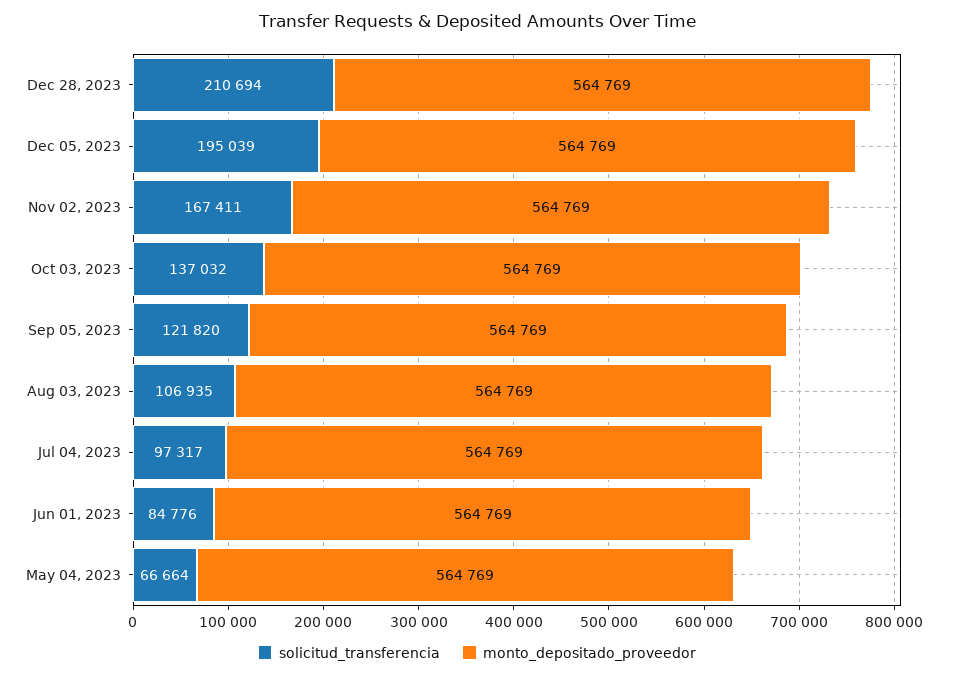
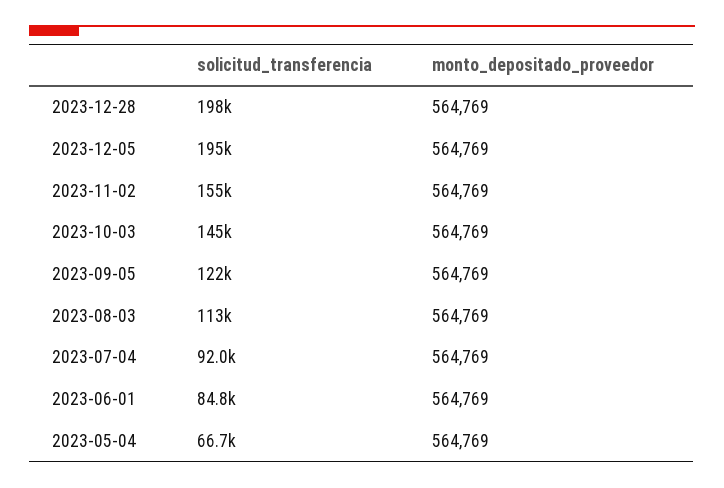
solicitud_transferencia, Dec 28, 2023: 210694 -> 198000
solicitud_transferencia, Nov 02, 2023: 167411 -> 155000
solicitud_transferencia, Oct 03, 2023: 137032 -> 145000
solicitud_transferencia, Aug 03, 2023: 106935 -> 113000
solicitud_transferencia, Jul 04, 2023: 97317 -> 92000

